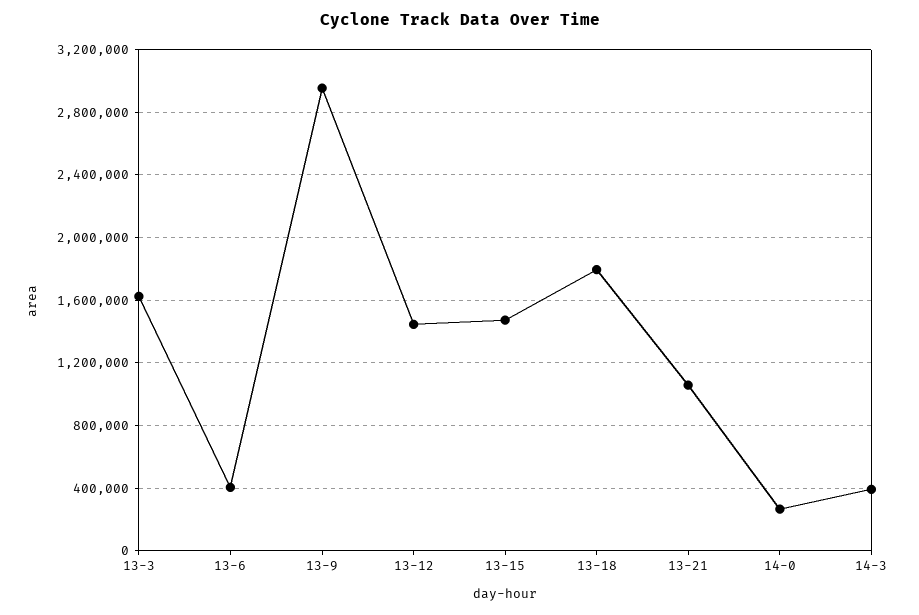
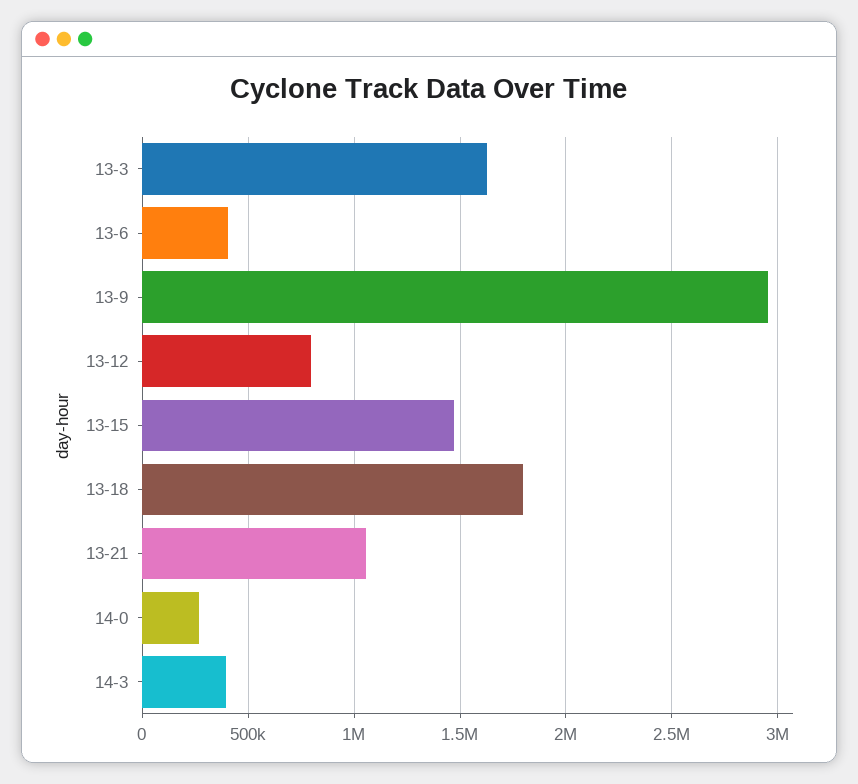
13-12: 1450000 -> 800000

